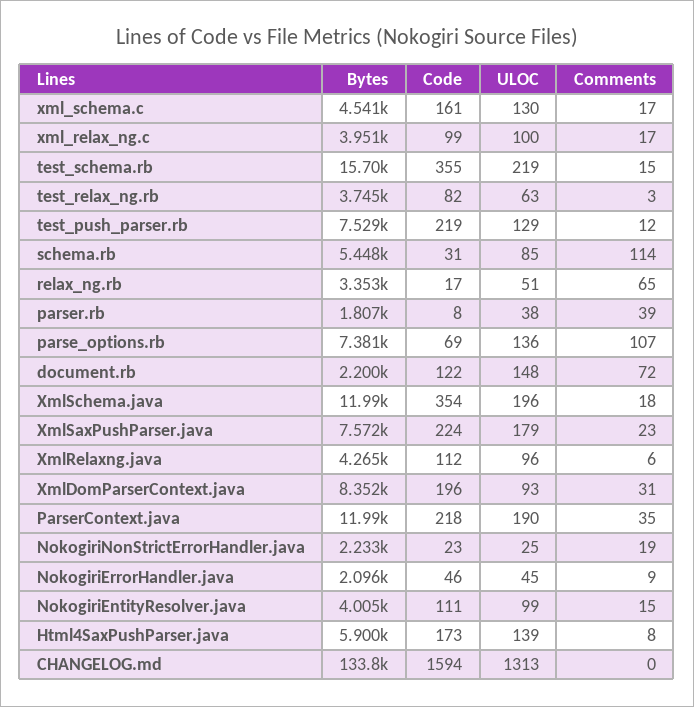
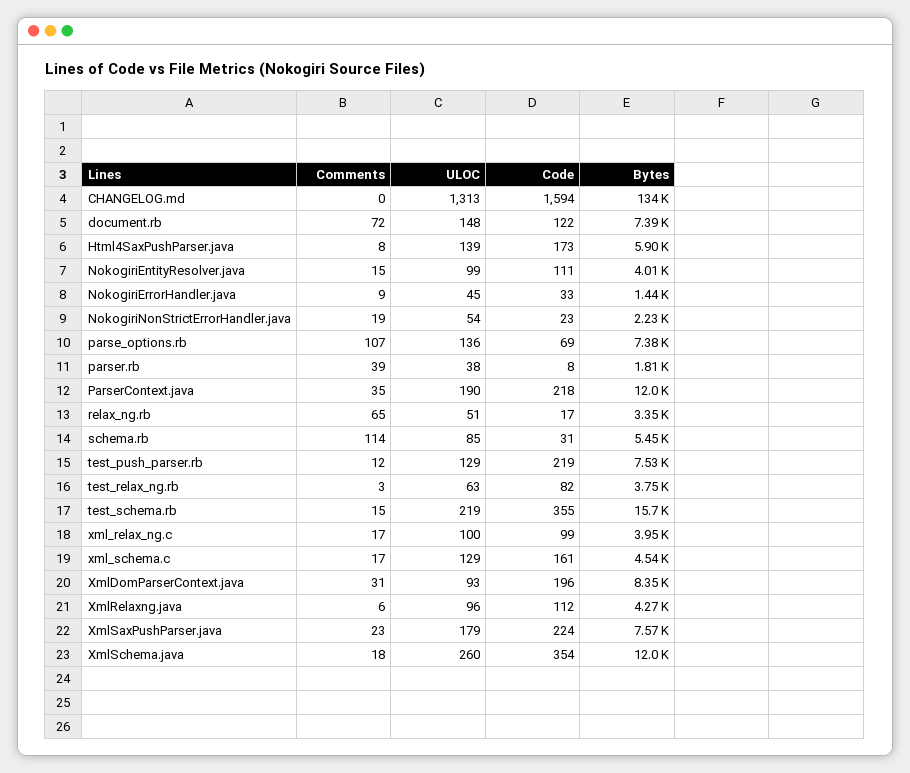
ULOC, xml_schema.c: 130 -> 129
Bytes, document.rb: 2200 -> 7390
ULOC, XmlSchema.java: 196 -> 260
ULOC, NokogiriNonStrictErrorHandler.java: 25 -> 54
Bytes, NokogiriErrorHandler.java: 2096 -> 1440
Code, NokogiriErrorHandler.java: 46 -> 33

